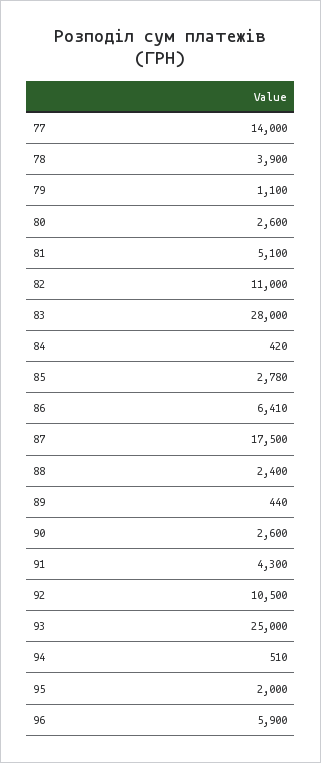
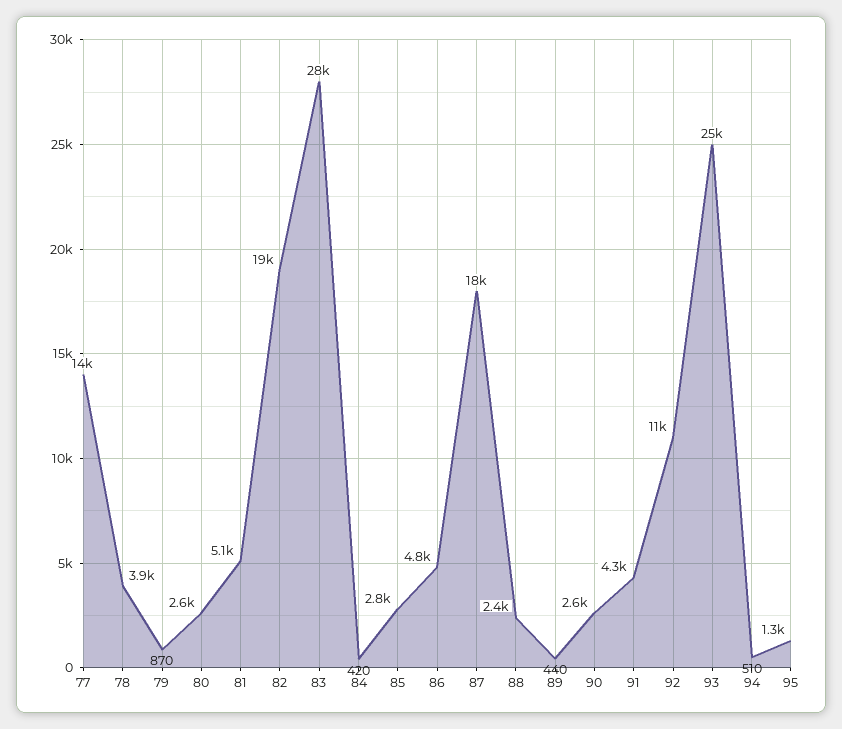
79: 1100 -> 870
82: 11000 -> 19000
86: 6410 -> 4800
95: 2000 -> 1300
96: 5900 -> none

